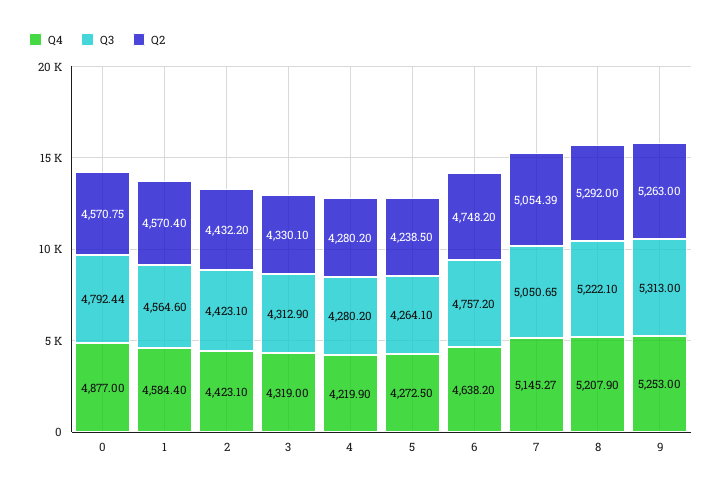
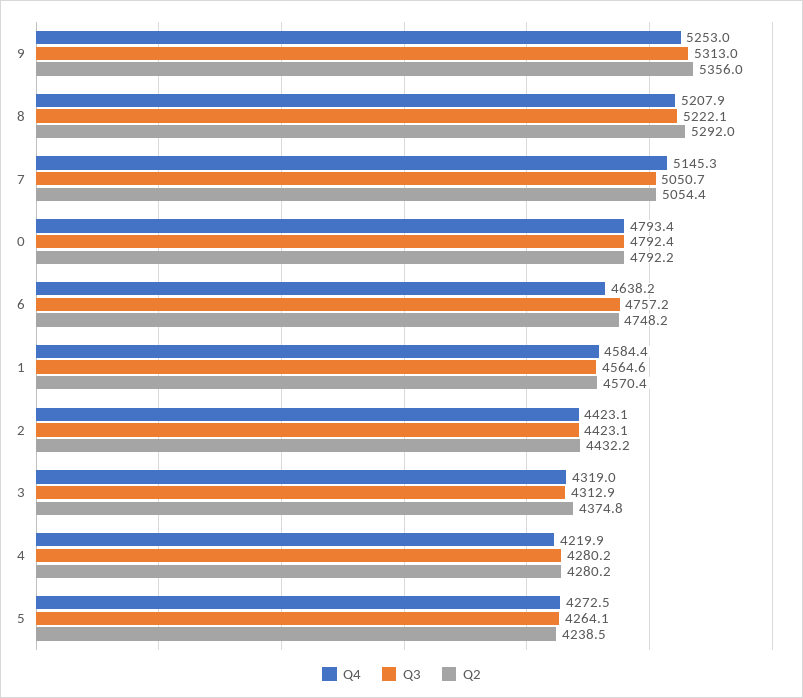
Q4, 0: 4877 -> 4793.4
Q2, 0: 4570.75 -> 4792.2
Q2, 3: 4330.1 -> 4374.8
Q2, 9: 5263 -> 5356

